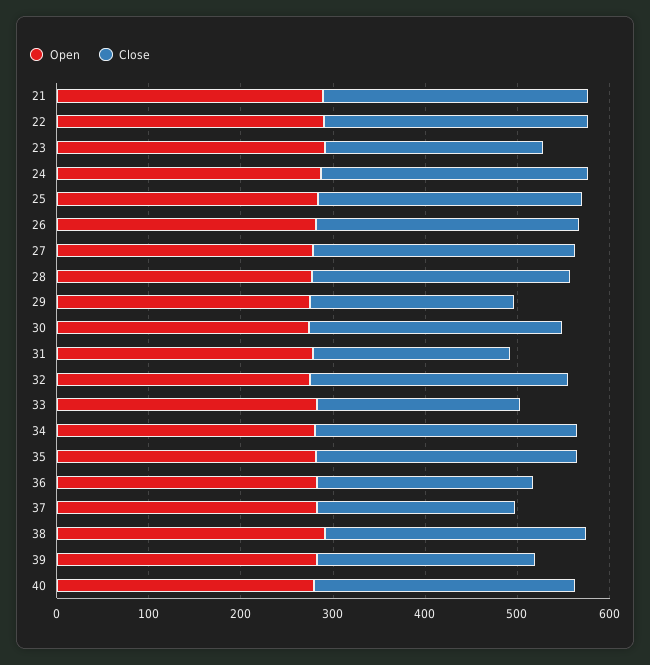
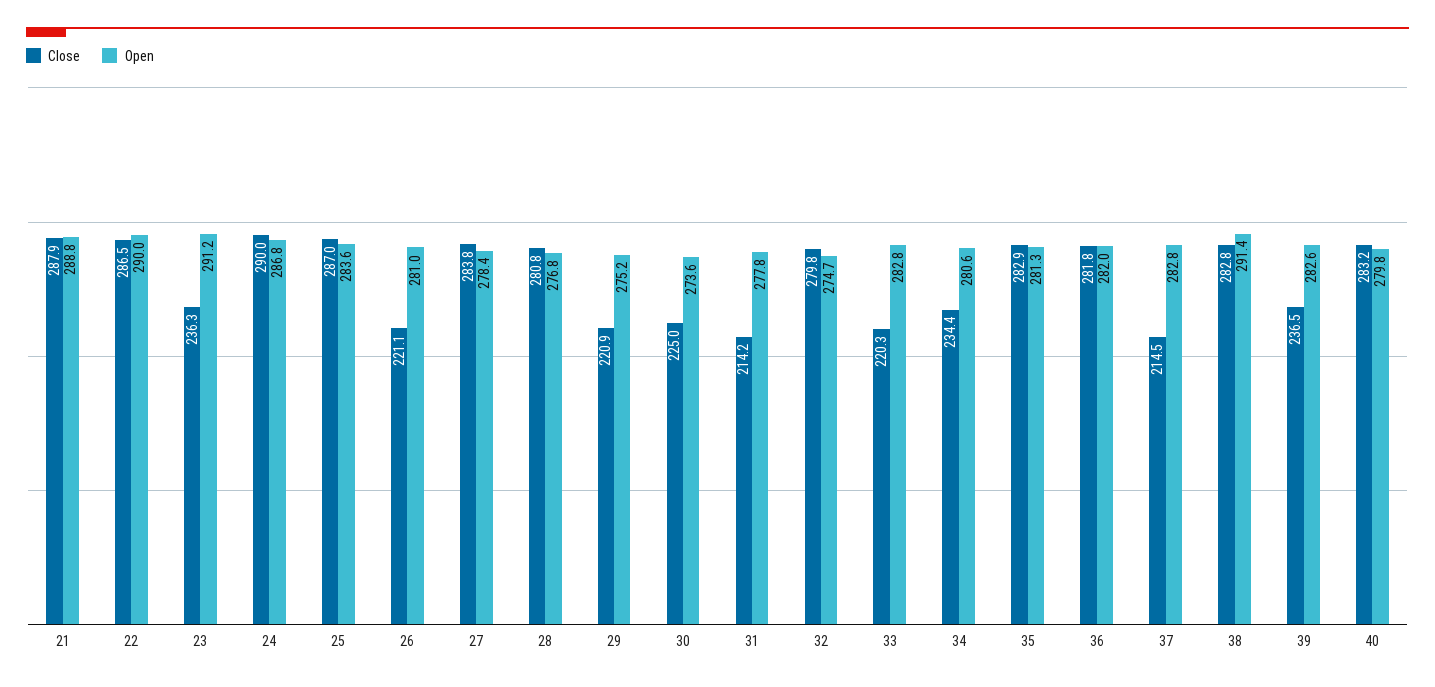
Close, 26: 280 -> 221.1
Close, 30: 280 -> 225
Close, 34: 280 -> 234.4
Close, 36: 240 -> 281.8

